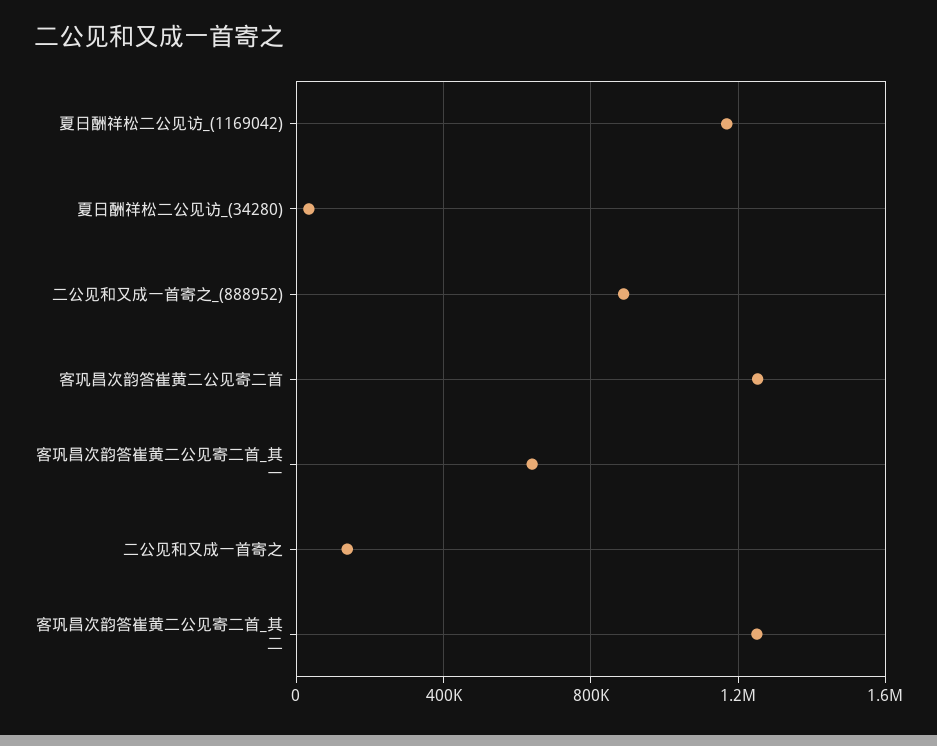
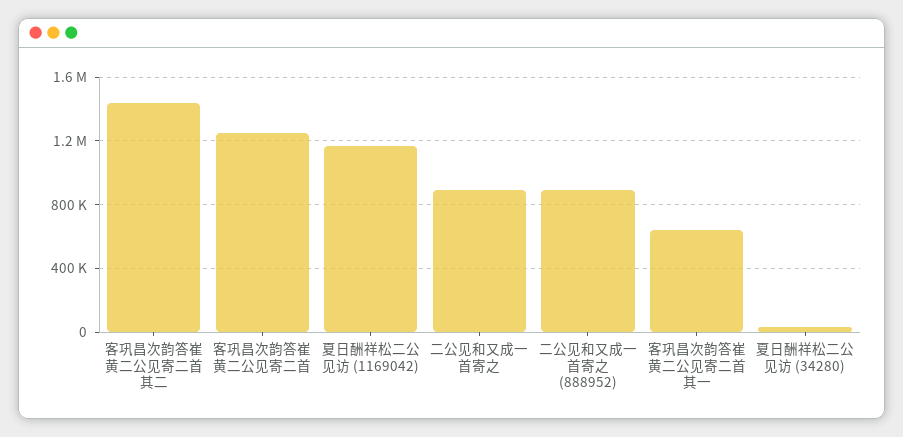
二公见和又成一首寄之: 150000 -> 900000
客巩昌次韵答崔黄二公见寄二首_其二: 1250000 -> 1450000

